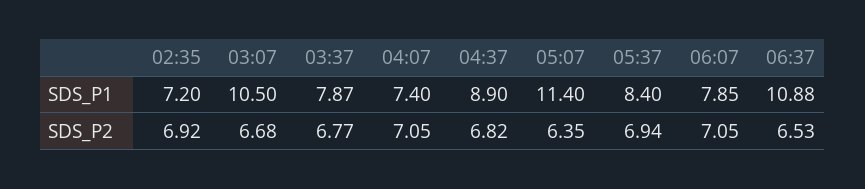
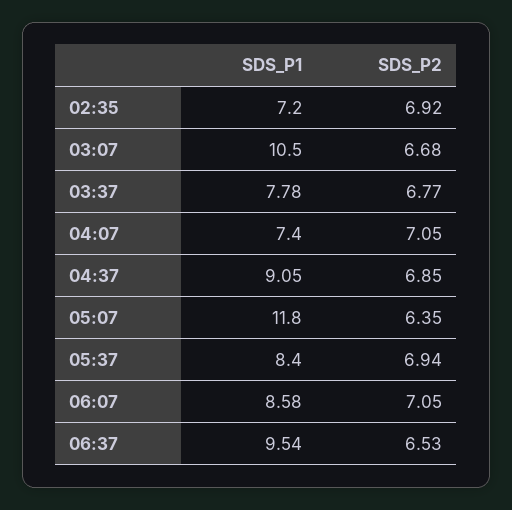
03:37, SDS_P1: 7.87 -> 7.78
04:37, SDS_P1: 8.9 -> 9.05
05:07, SDS_P1: 11.4 -> 11.8
06:07, SDS_P1: 7.85 -> 8.58
06:37, SDS_P1: 10.88 -> 9.54
04:37, SDS_P2: 6.82 -> 6.85

